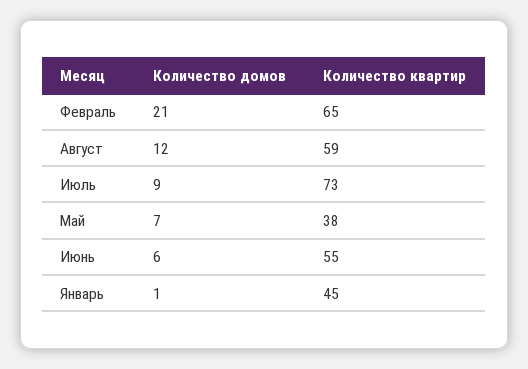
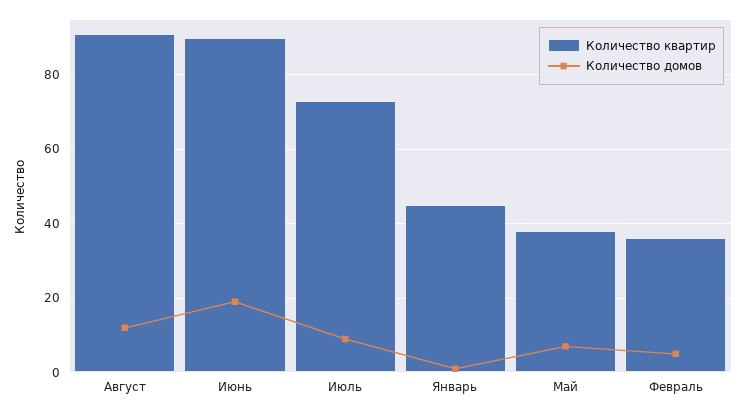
Количество домов, Февраль: 21 -> 5
Количество квартир, Февраль: 65 -> 35
Количество квартир, Август: 59 -> 90
Количество домов, Июнь: 6 -> 20
Количество квартир, Июнь: 55 -> 90

